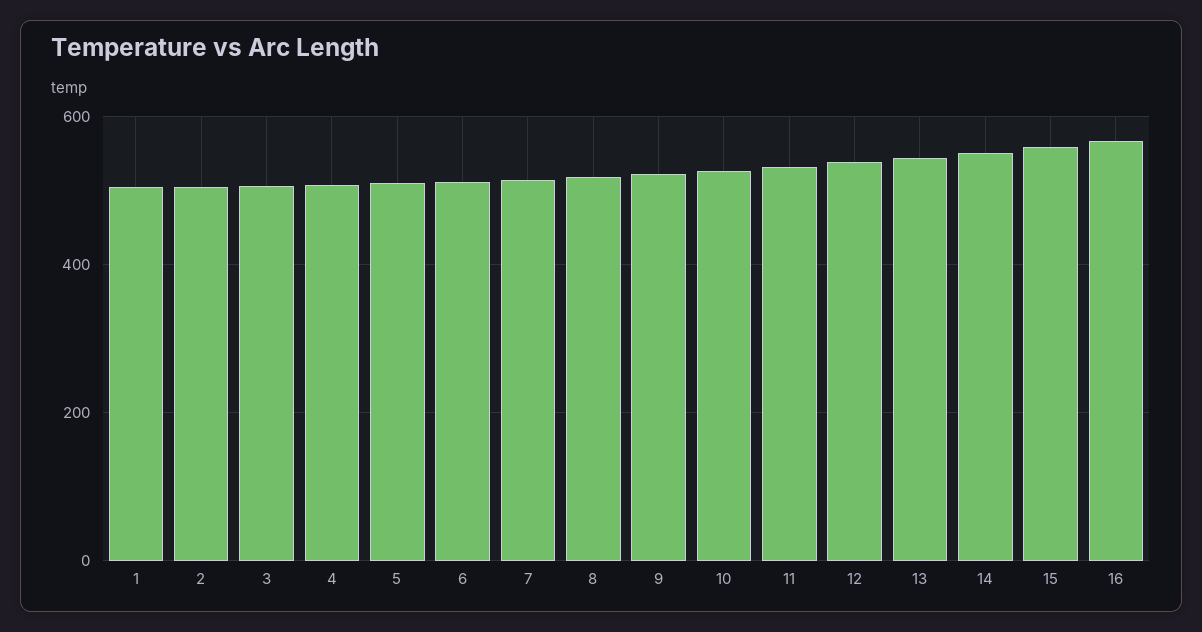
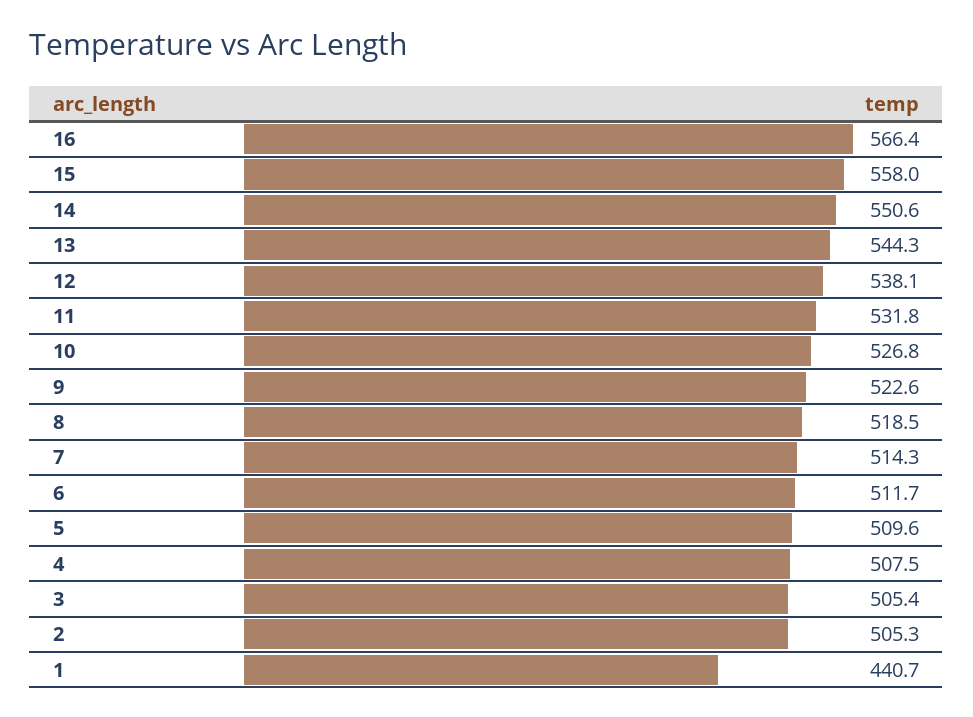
1: 500 -> 440.7

